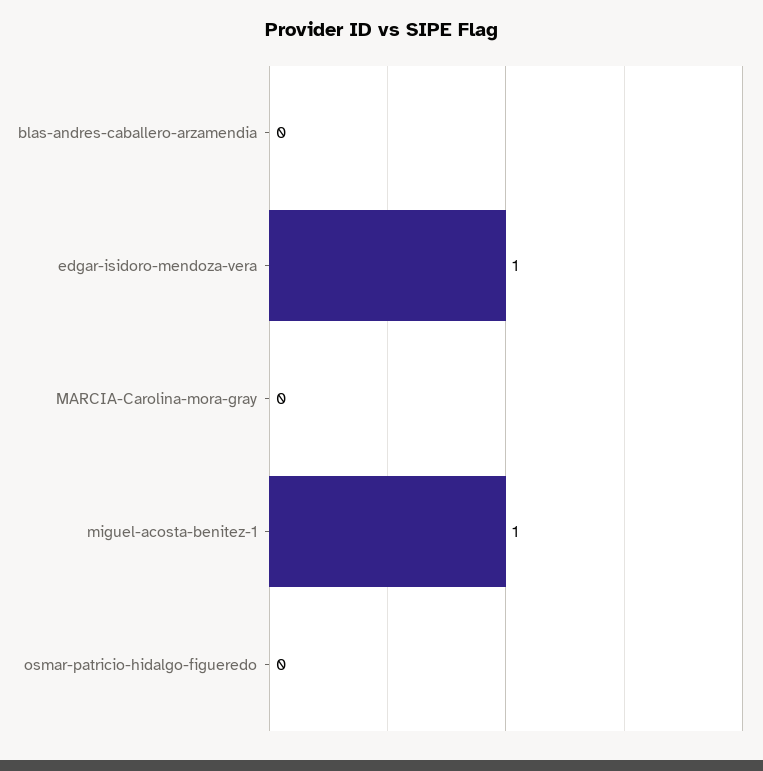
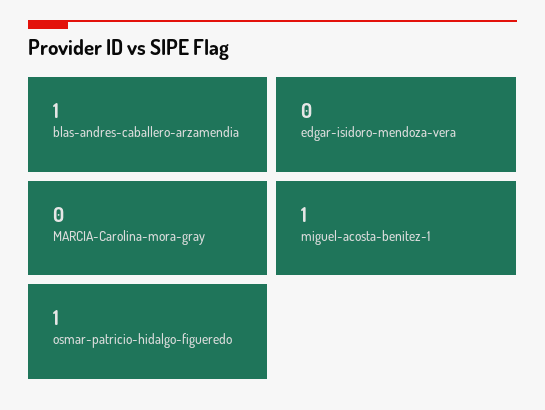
blas-andres-caballero-arzamendia: 0 -> 1
edgar-isidoro-mendoza-vera: 1 -> 0
osmar-patricio-hidalgo-figueredo: 0 -> 1

